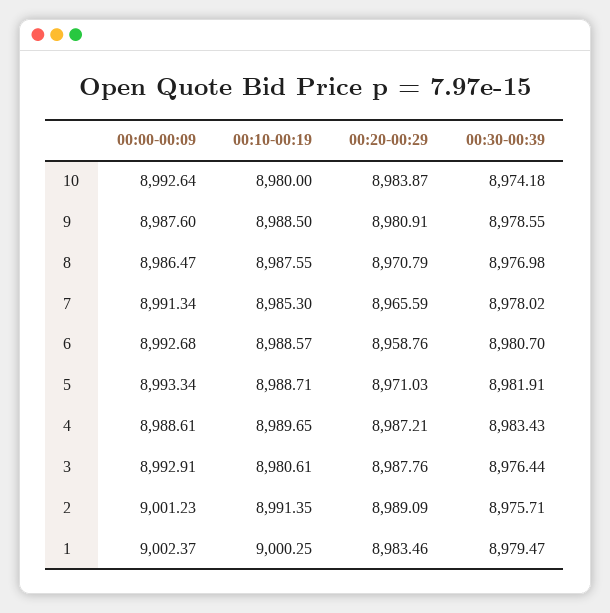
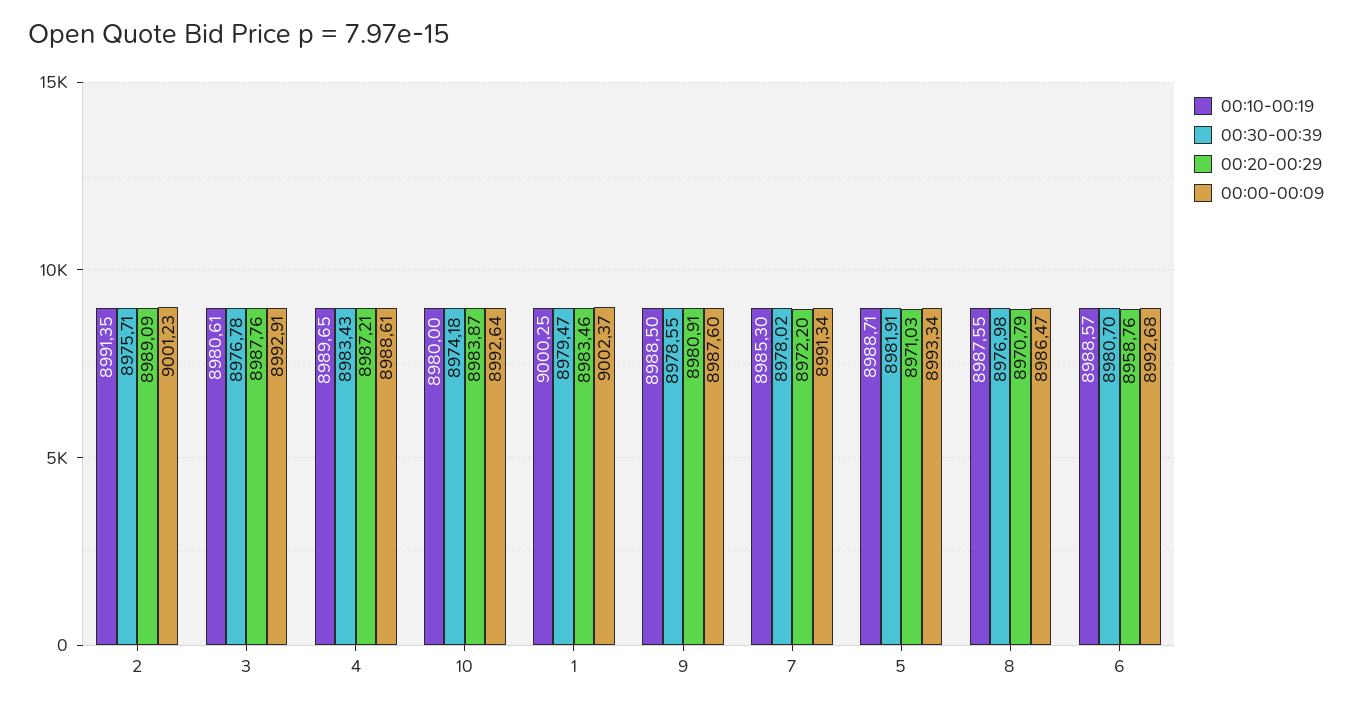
00:20-00:29, 7: 8965.59 -> 8972.2
00:30-00:39, 3: 8976.44 -> 8976.78

